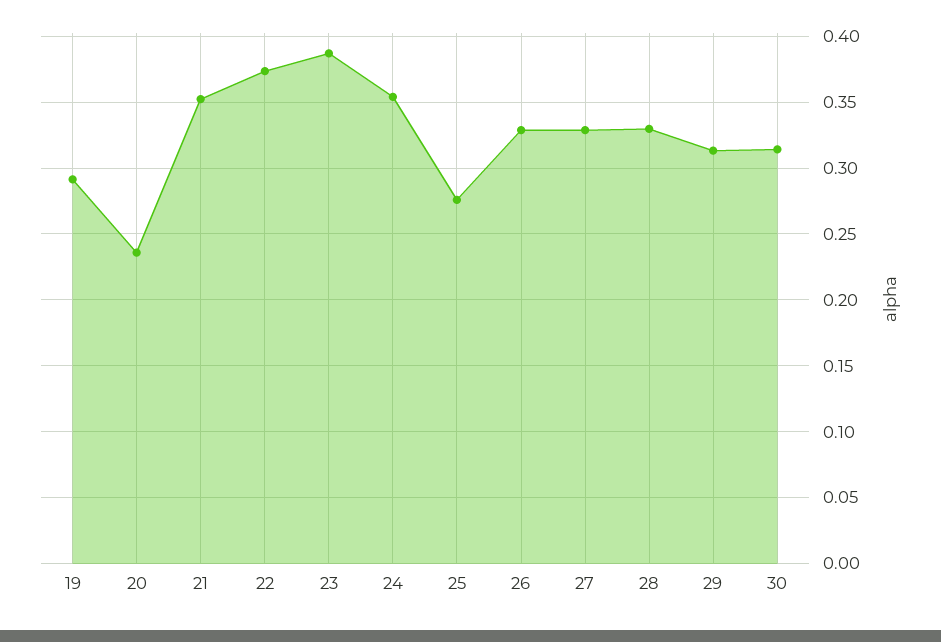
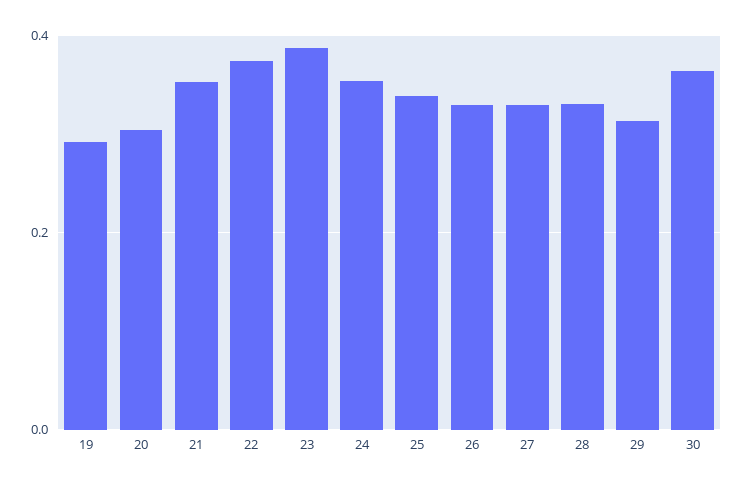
20: 0.235 -> 0.3
25: 0.275 -> 0.34
30: 0.315 -> 0.36

